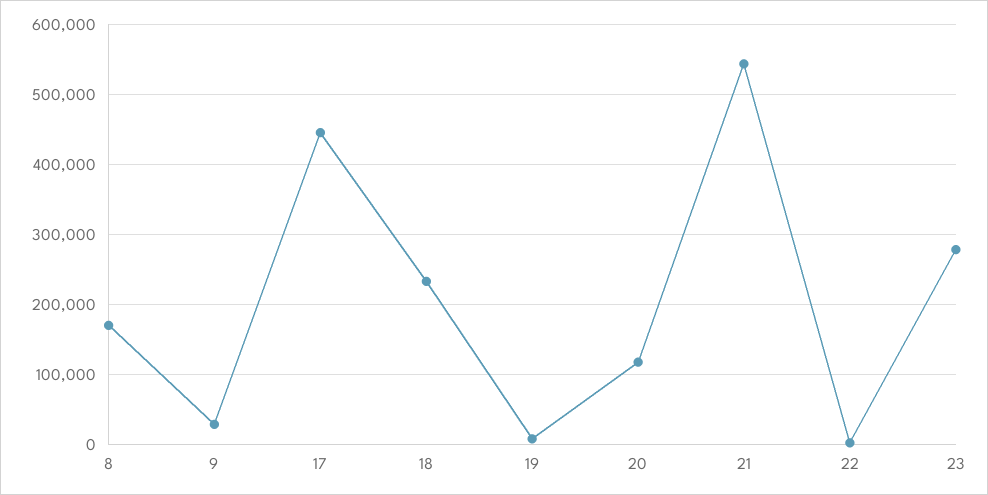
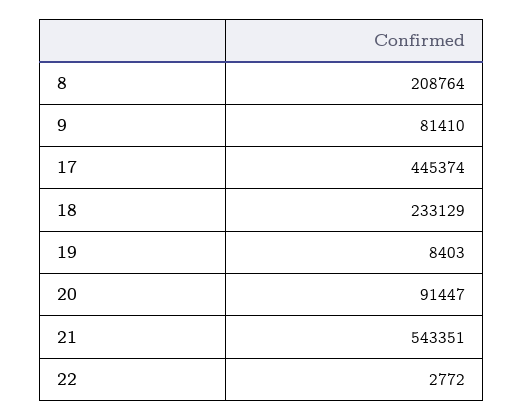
8: 170000 -> 208764
9: 30000 -> 81410
20: 120000 -> 91447
23: 280000 -> none

